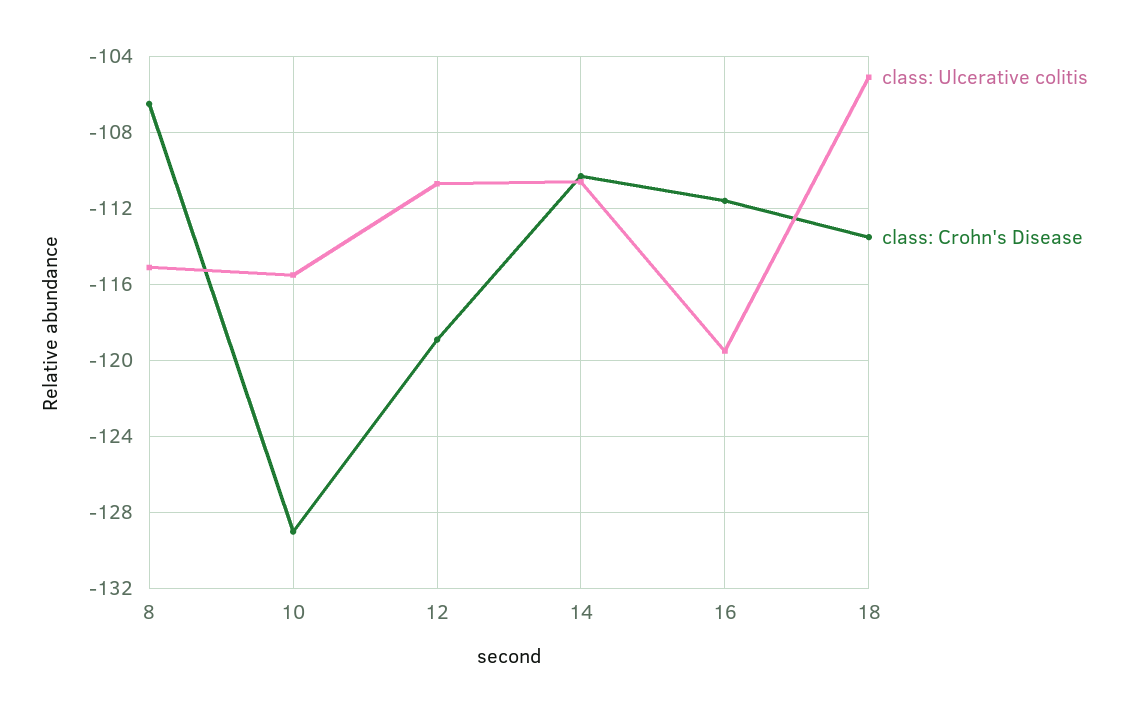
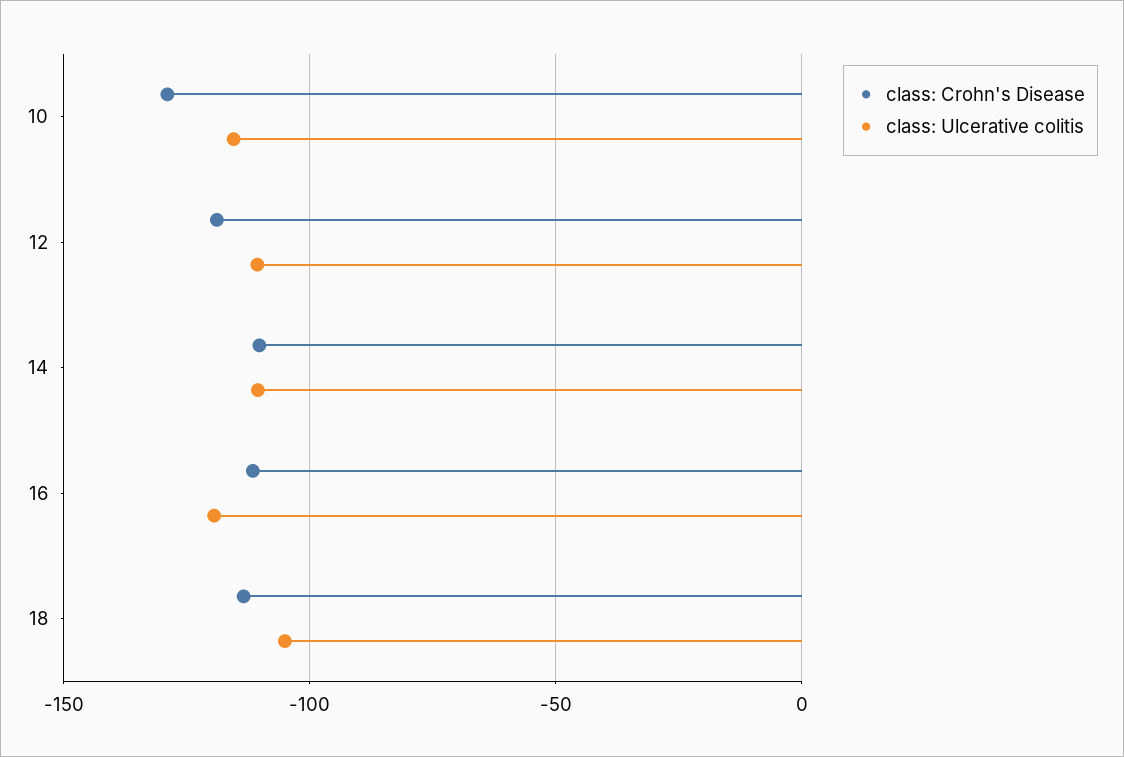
class: Ulcerative colitis, 8: -115 -> none
class: Crohn's Disease, 8: -106.5 -> none

